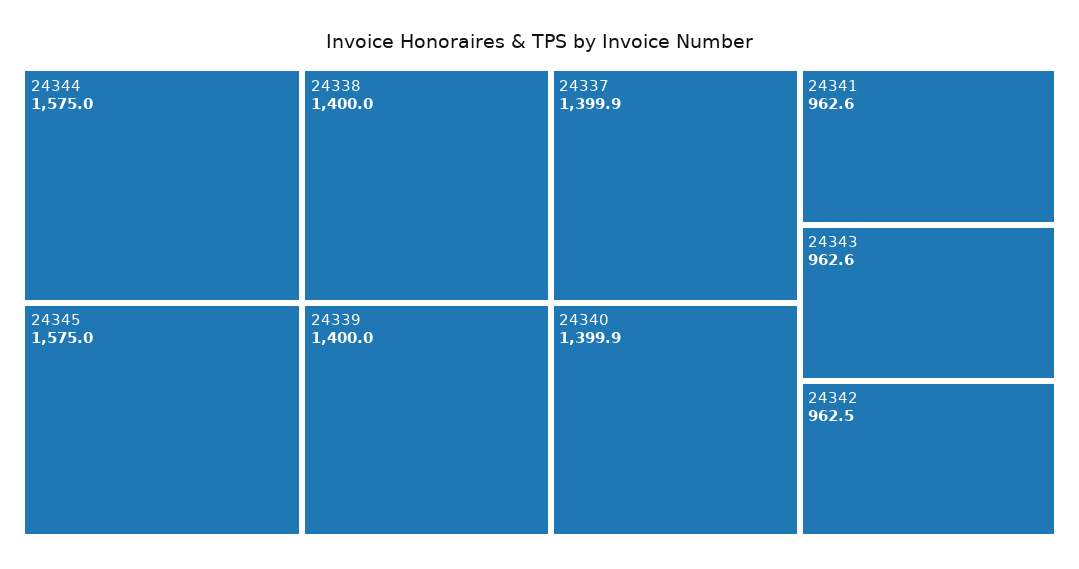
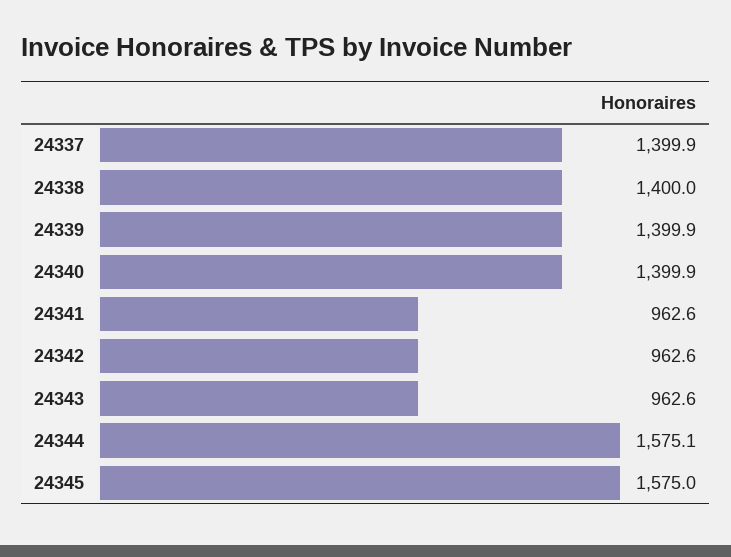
24344: 1575 -> 1575.1
24339: 1400 -> 1399.9
24342: 962.5 -> 962.6

